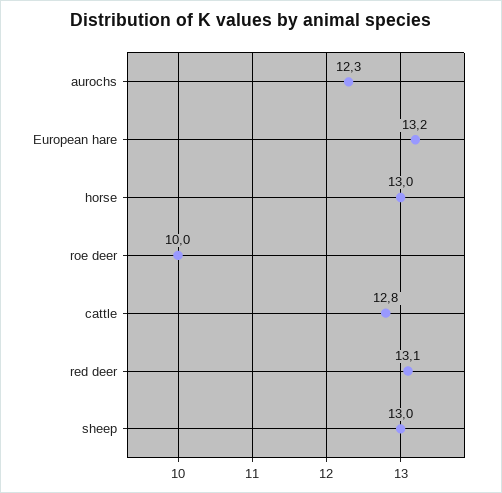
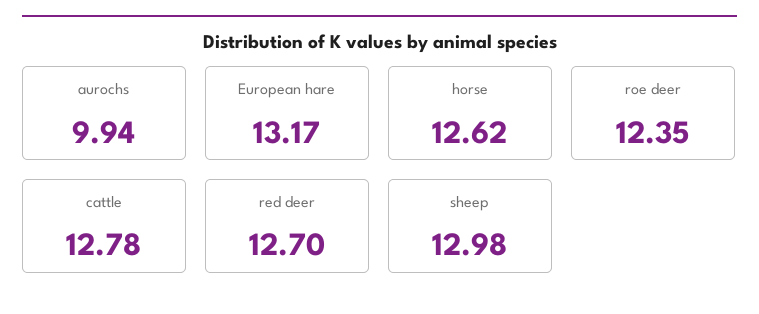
aurochs: 12.3 -> 9.94
horse: 13 -> 12.62
roe deer: 10 -> 12.35
red deer: 13.1 -> 12.7

